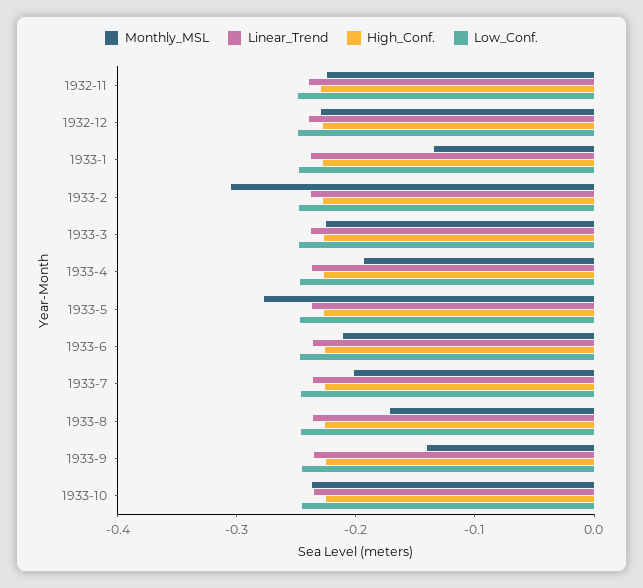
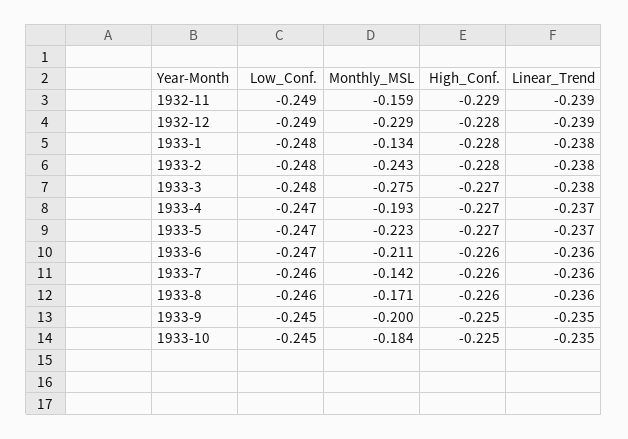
Monthly_MSL, 1932-11: -0.22 -> -0.159
Monthly_MSL, 1933-2: -0.3 -> -0.243
Monthly_MSL, 1933-3: -0.22 -> -0.275
Monthly_MSL, 1933-5: -0.28 -> -0.223
Monthly_MSL, 1933-7: -0.2 -> -0.142
Monthly_MSL, 1933-9: -0.14 -> -0.2
Monthly_MSL, 1933-10: -0.24 -> -0.184

